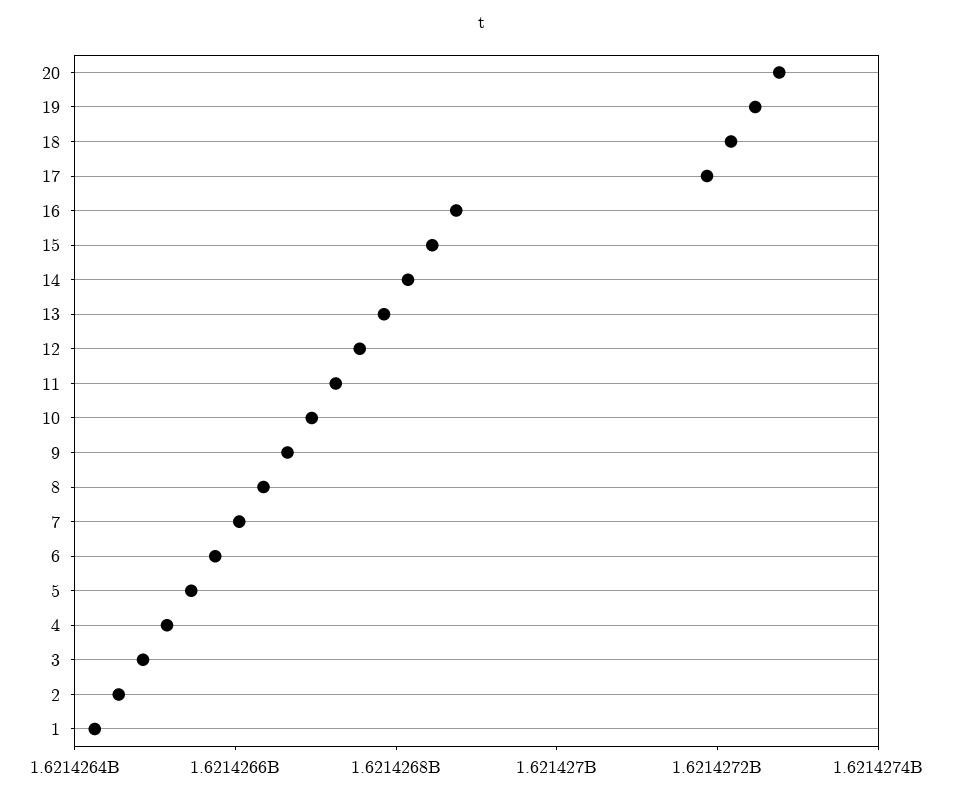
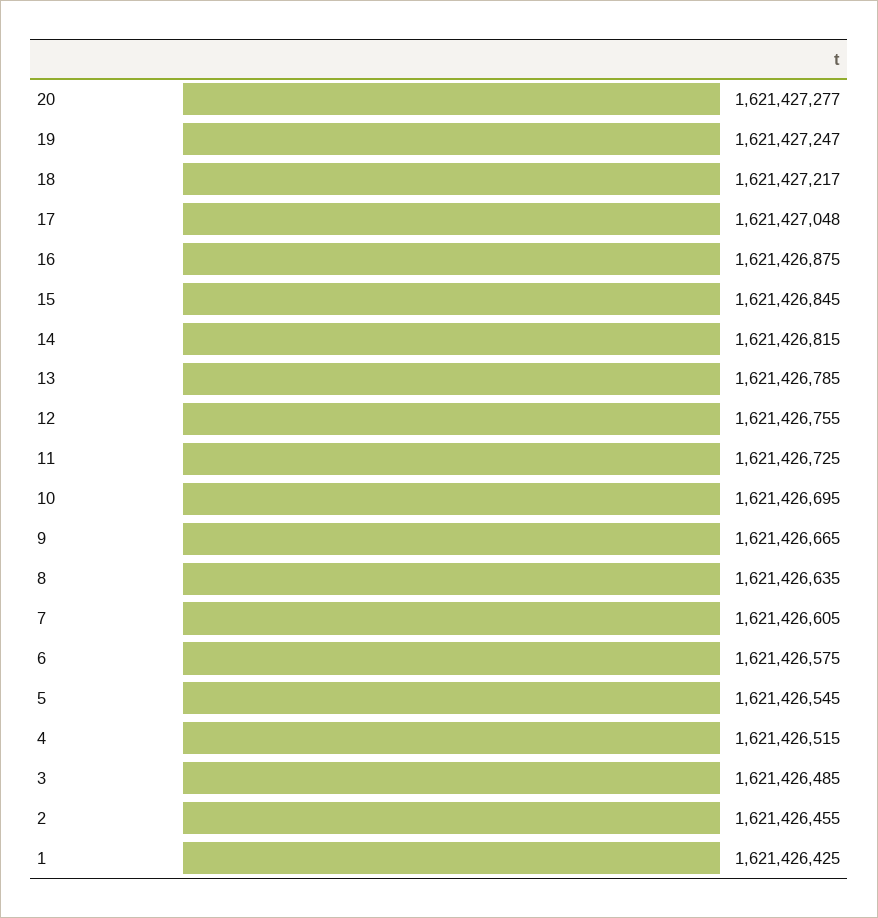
17: 1621427200 -> 1621427048

